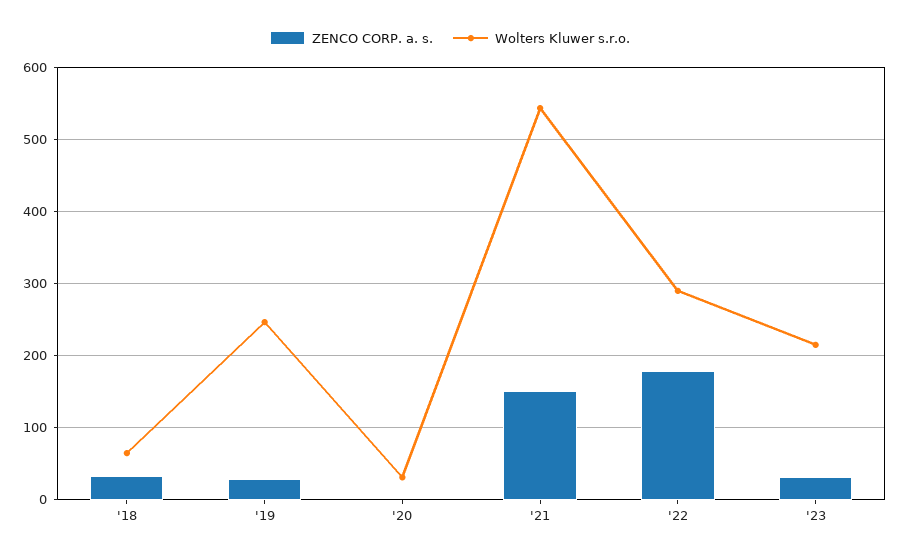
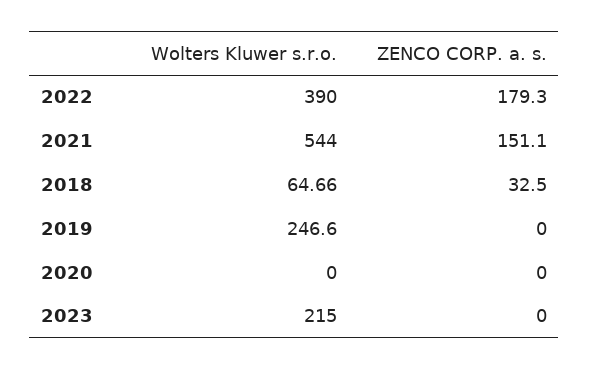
ZENCO CORP. a. s., '19: 30 -> 0
Wolters Kluwer s.r.o., '20: 30 -> 0
Wolters Kluwer s.r.o., '22: 290 -> 390
ZENCO CORP. a. s., '23: 30 -> 0

